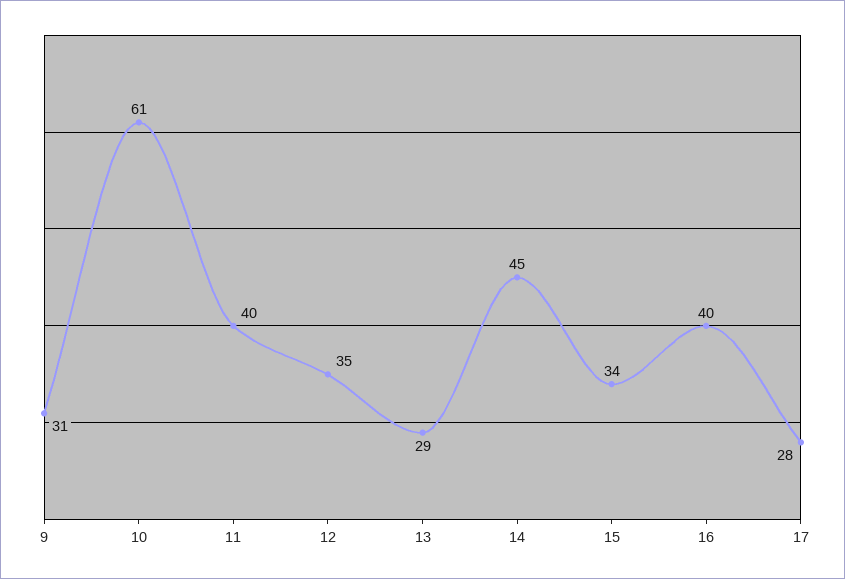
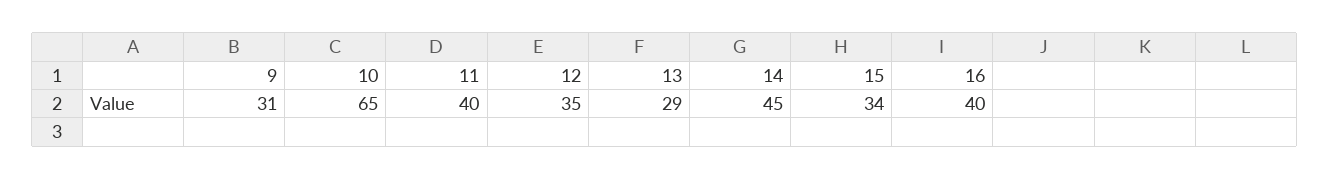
10: 61 -> 65
17: 28 -> none

